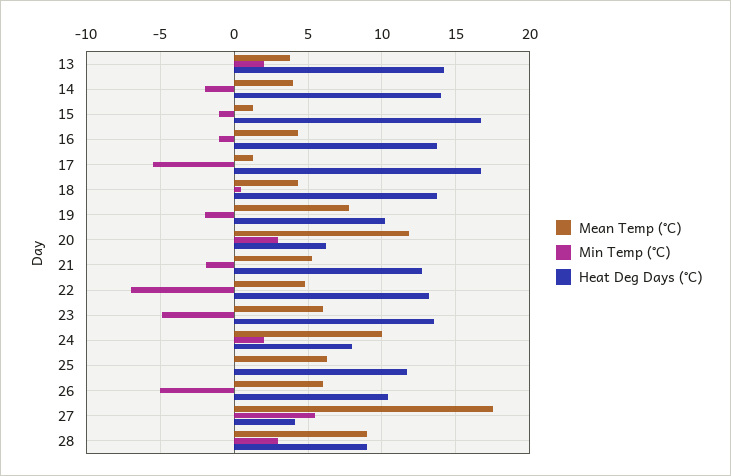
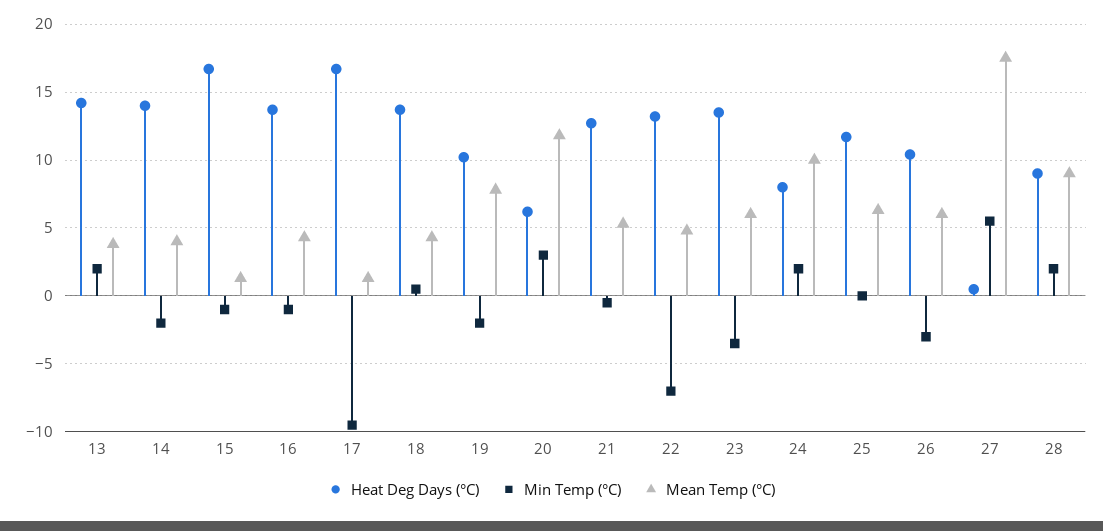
Min Temp (°C), 17: -5.5 -> -9.5
Min Temp (°C), 21: -2 -> -0.5
Min Temp (°C), 23: -5 -> -3.5
Min Temp (°C), 26: -5 -> -3
Heat Deg Days (°C), 27: 4 -> 0.5
Min Temp (°C), 28: 3 -> 2

